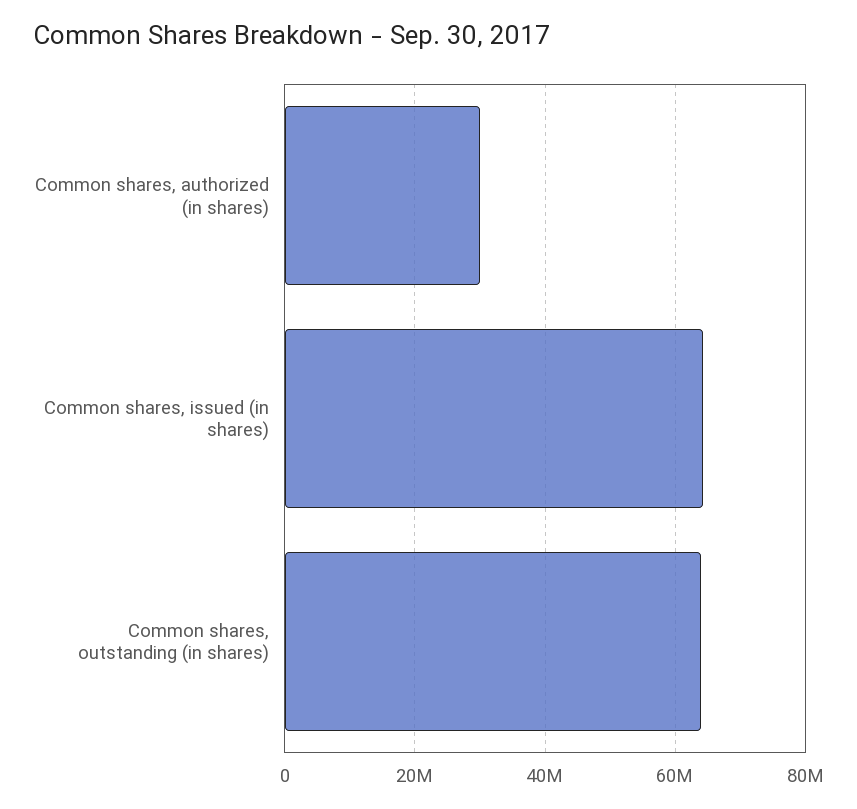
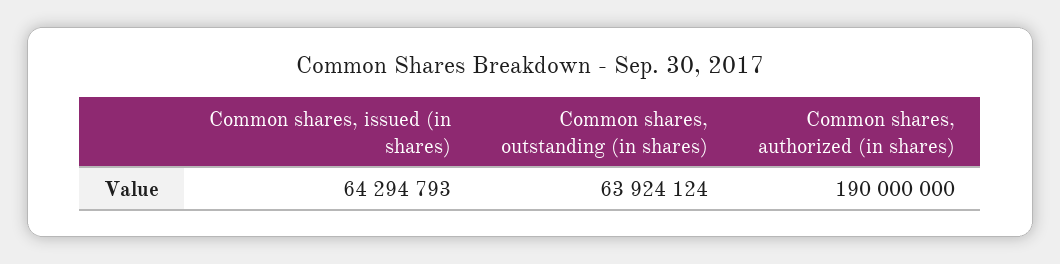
Common shares, authorized (in shares): 30000000 -> 190000000

